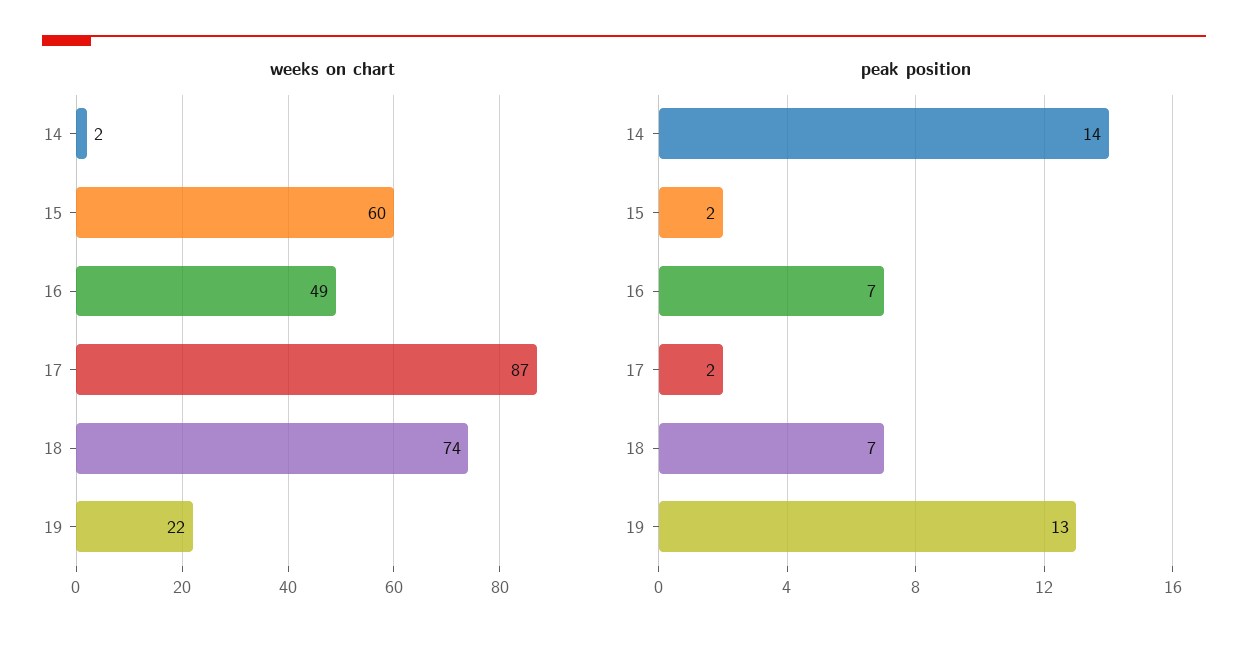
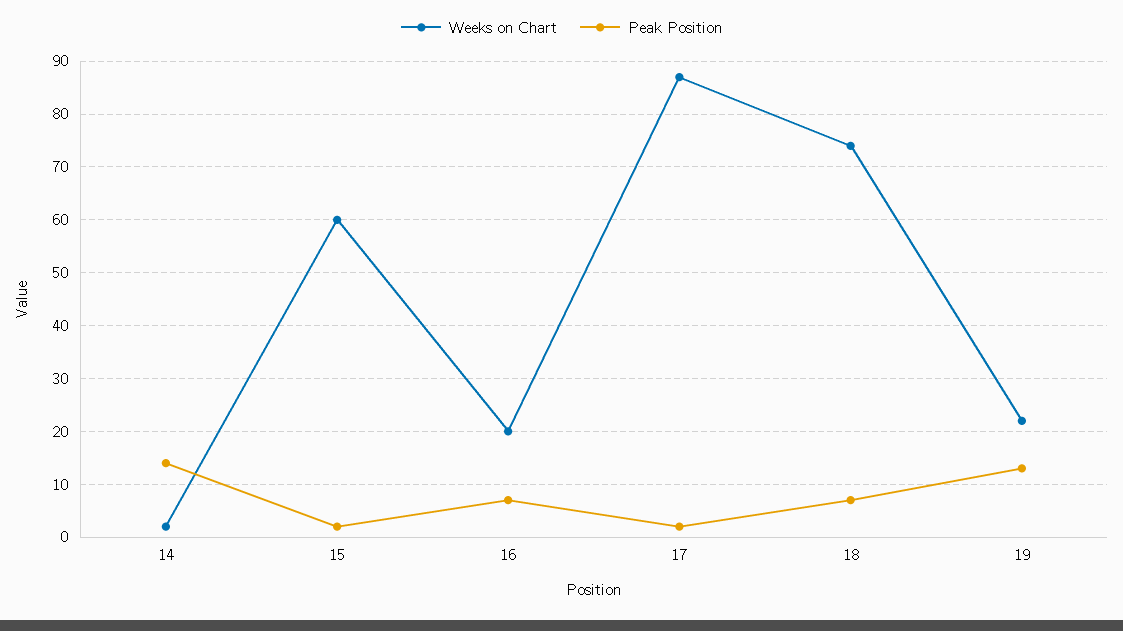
weeks on chart, 16: 49 -> 20

